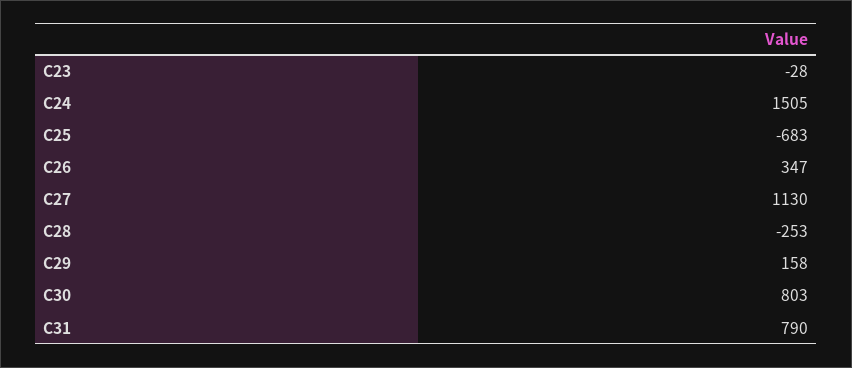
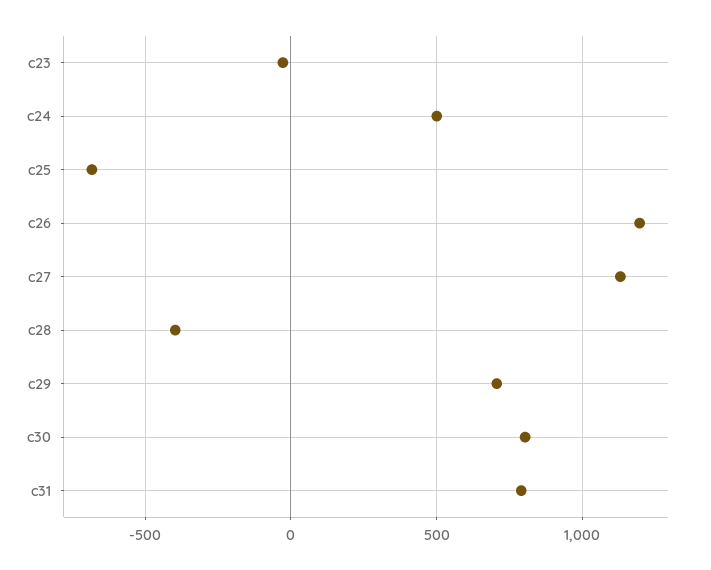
C24: 1505 -> 500
C26: 347 -> 1200
C28: -253 -> -400
C29: 158 -> 700

